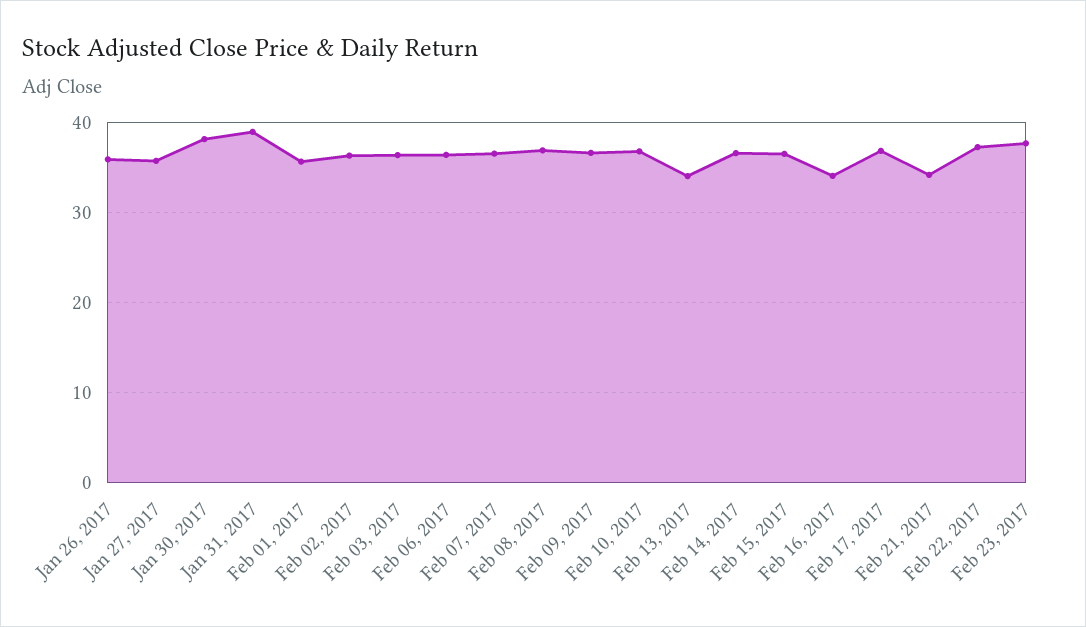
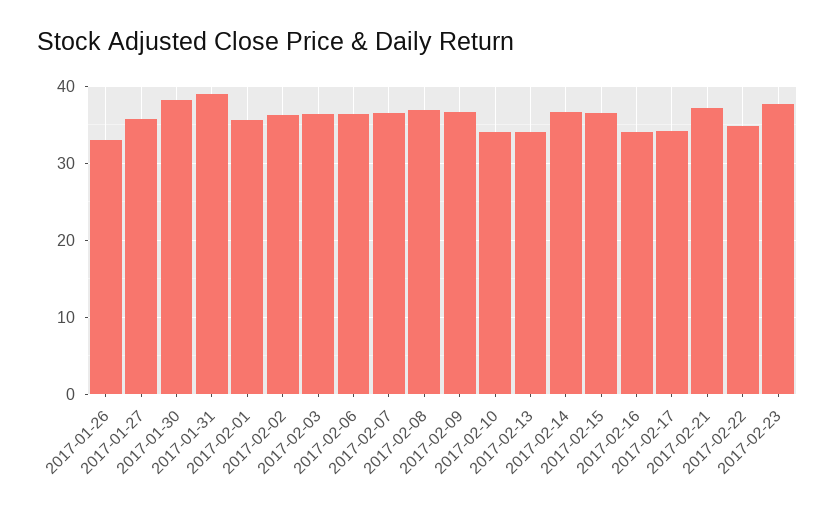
Jan 26, 2017: 36 -> 33
Feb 10, 2017: 37 -> 34
Feb 17, 2017: 37 -> 34
Feb 21, 2017: 34 -> 37
Feb 22, 2017: 37 -> 35

